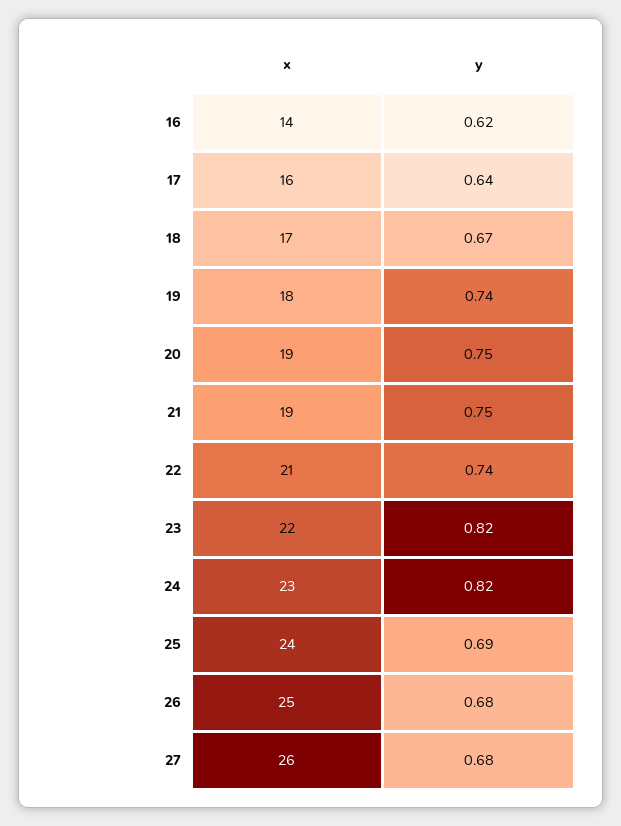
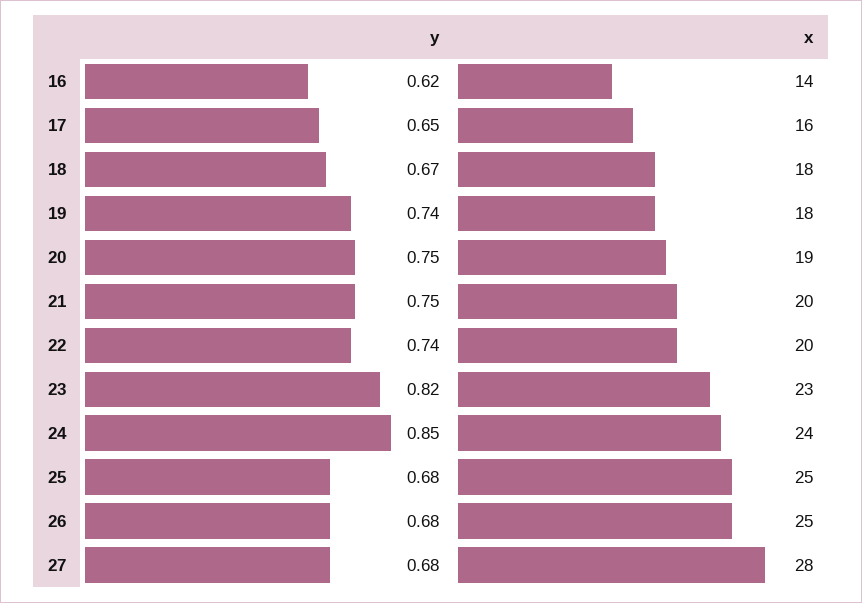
y, 17: 0.64 -> 0.65
x, 18: 17 -> 18
x, 21: 19 -> 20
x, 22: 21 -> 20
x, 23: 22 -> 23
x, 24: 23 -> 24
y, 24: 0.82 -> 0.85
x, 25: 24 -> 25
y, 25: 0.69 -> 0.68
x, 27: 26 -> 28

